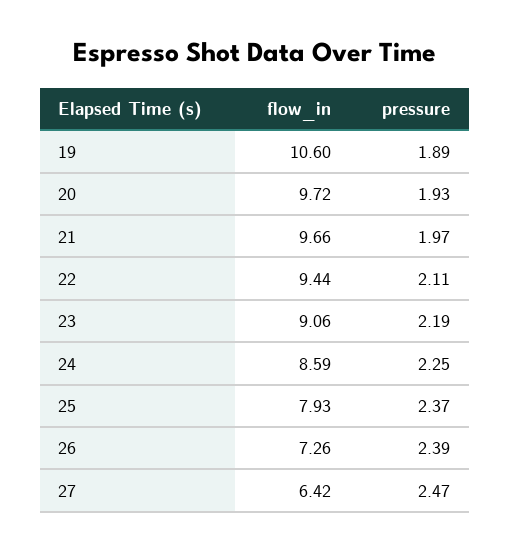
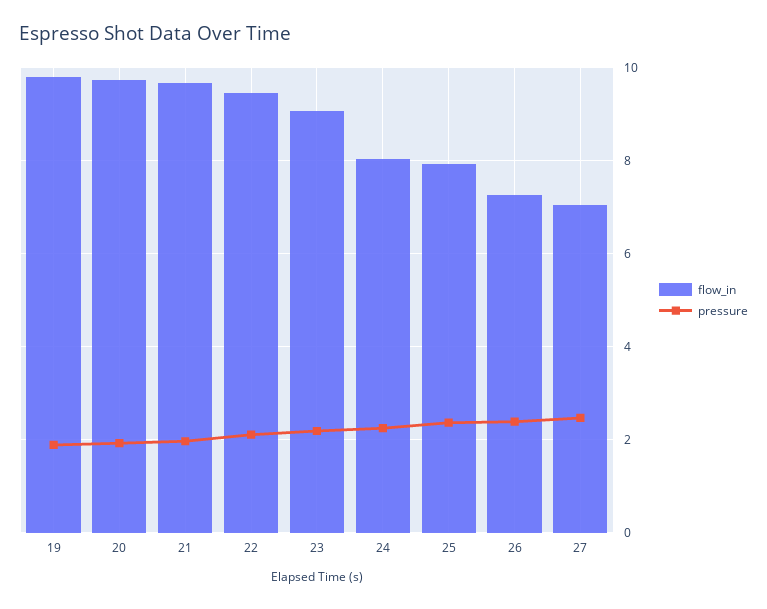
flow_in, 19: 10.6 -> 9.8
flow_in, 24: 8.59 -> 8
flow_in, 27: 6.42 -> 7

